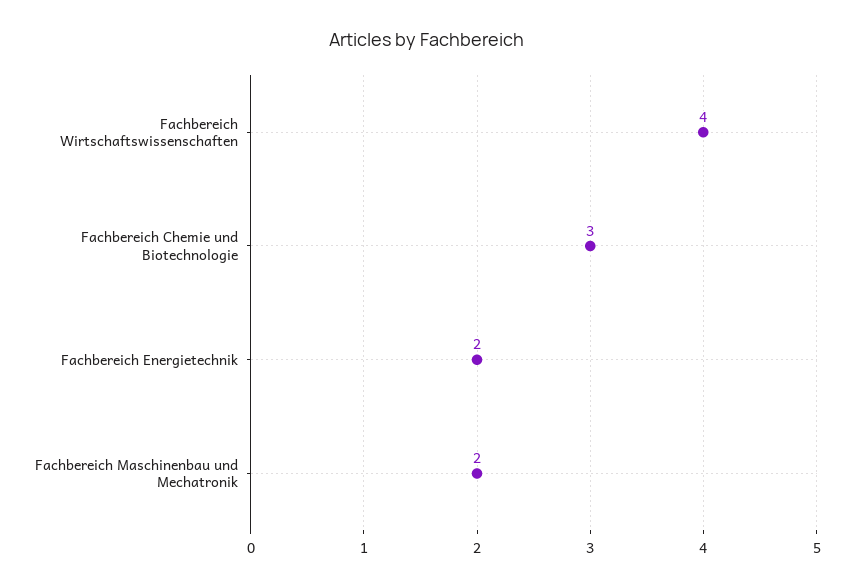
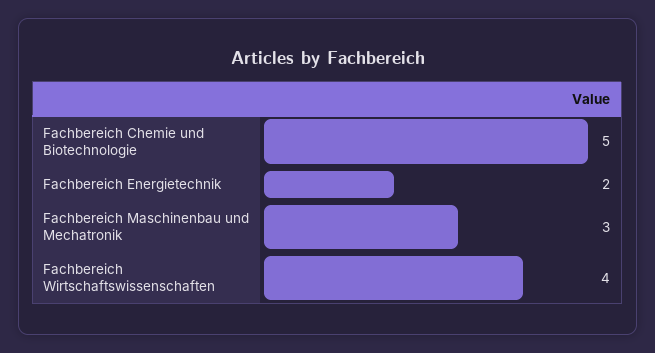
Fachbereich Chemie und Biotechnologie: 3 -> 5
Fachbereich Maschinenbau und Mechatronik: 2 -> 3

